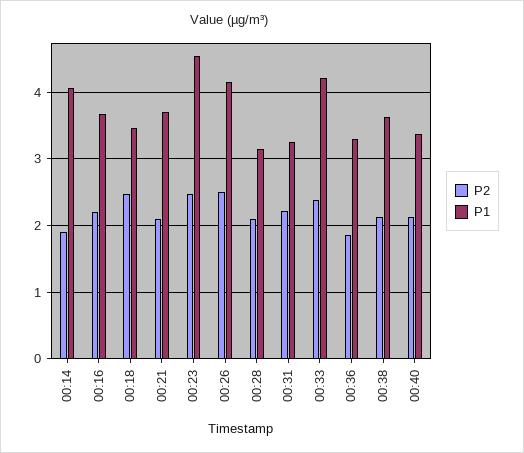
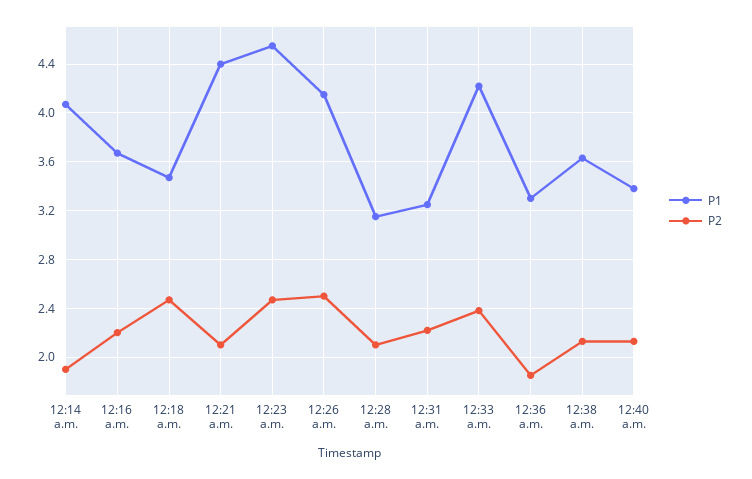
P1, 00:21: 3.7 -> 4.4

